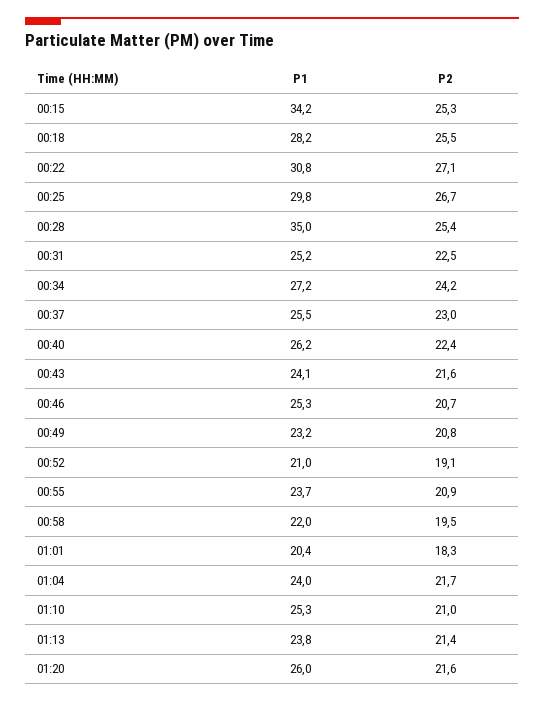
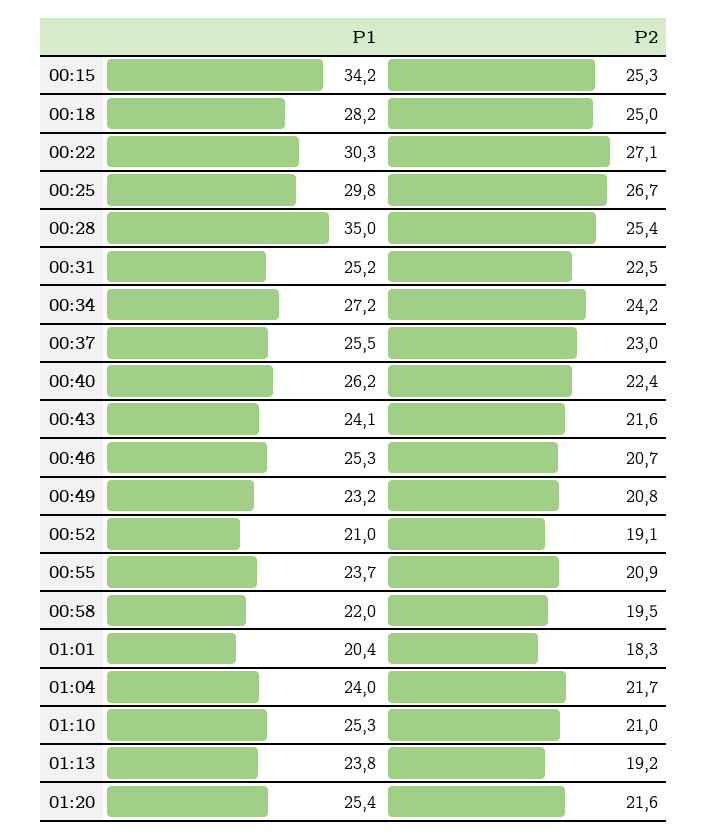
P2, 00:18: 25.5 -> 25
P1, 00:22: 30.8 -> 30.3
P2, 01:13: 21.4 -> 19.2
P1, 01:20: 26 -> 25.4

